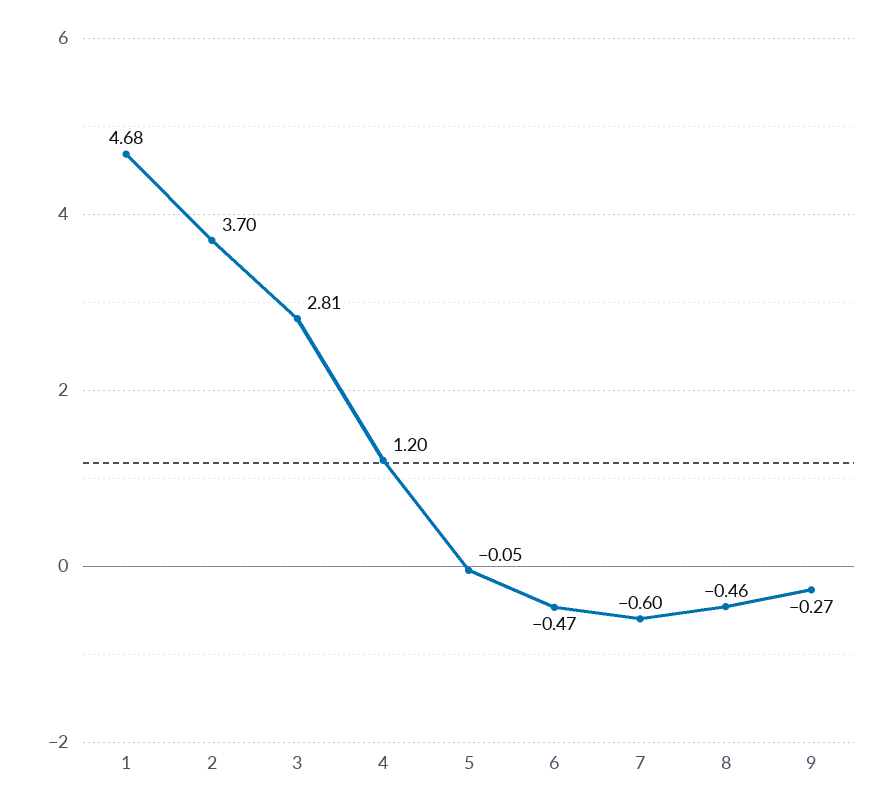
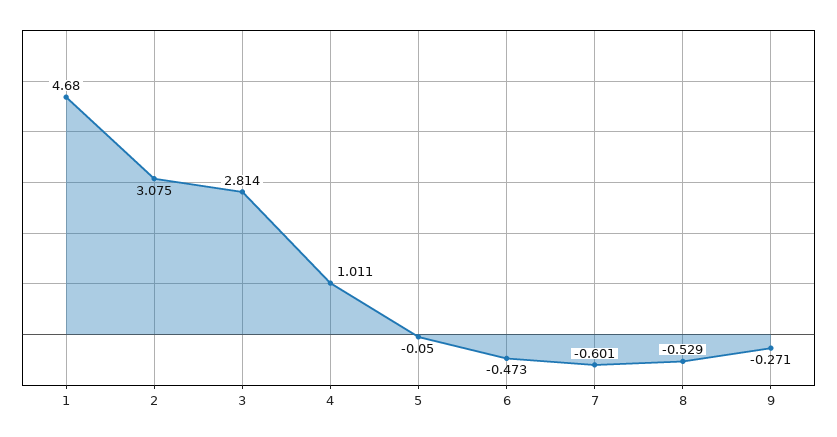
2: 3.7 -> 3.075
4: 1.2 -> 1.011
8: -0.46 -> -0.529

